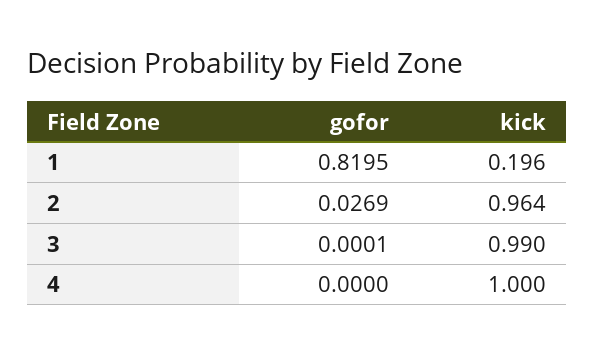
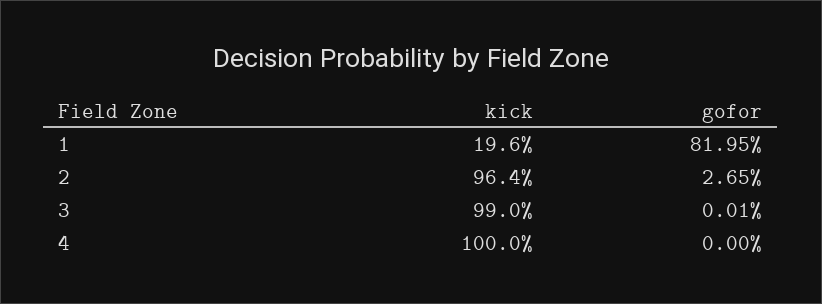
gofor, 2: 0.0269 -> 0.0265

